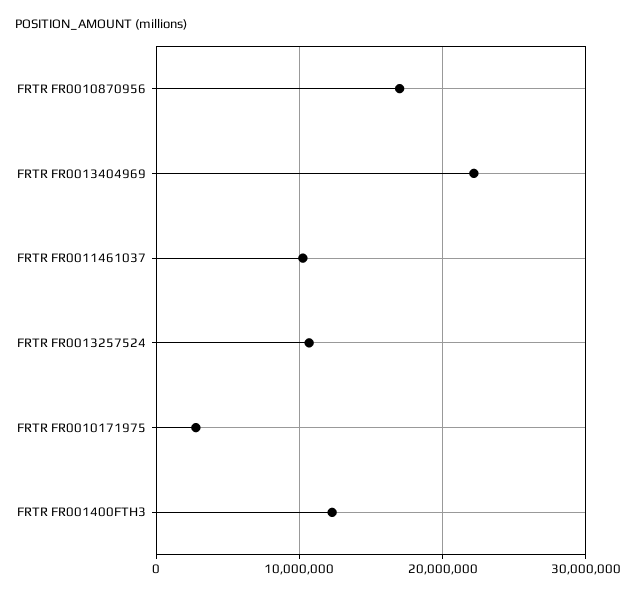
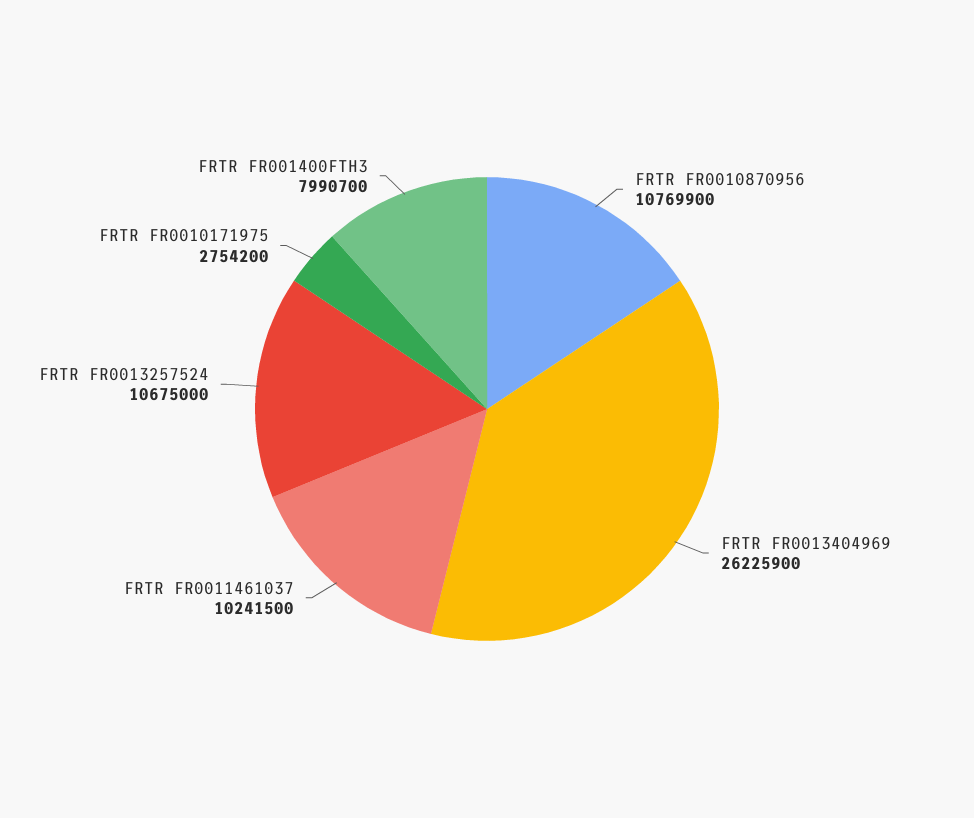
FRTR FR0010870956: 17000000 -> 10769900
FRTR FR0013404969: 22000000 -> 26225900
FRTR FR001400FTH3: 12000000 -> 7990700

